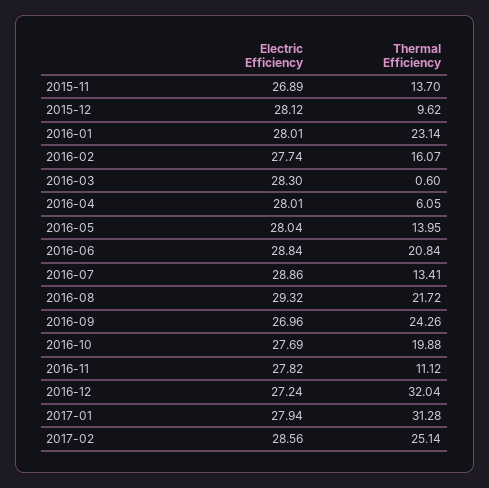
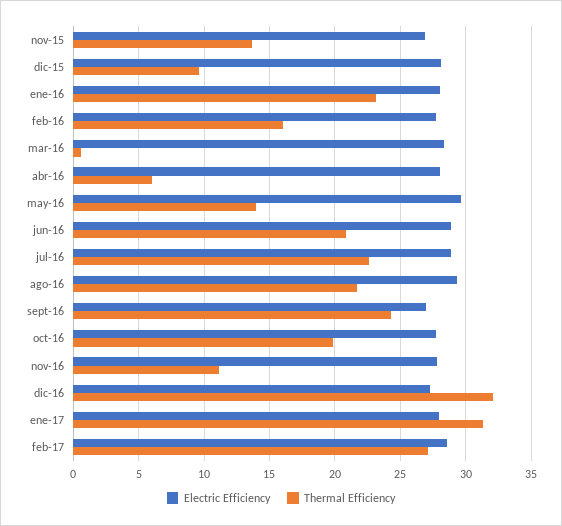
Electric Efficiency, 2016-05: 28.04 -> 29.5
Thermal Efficiency, 2016-07: 13.41 -> 22.5
Thermal Efficiency, 2017-02: 25.14 -> 27

